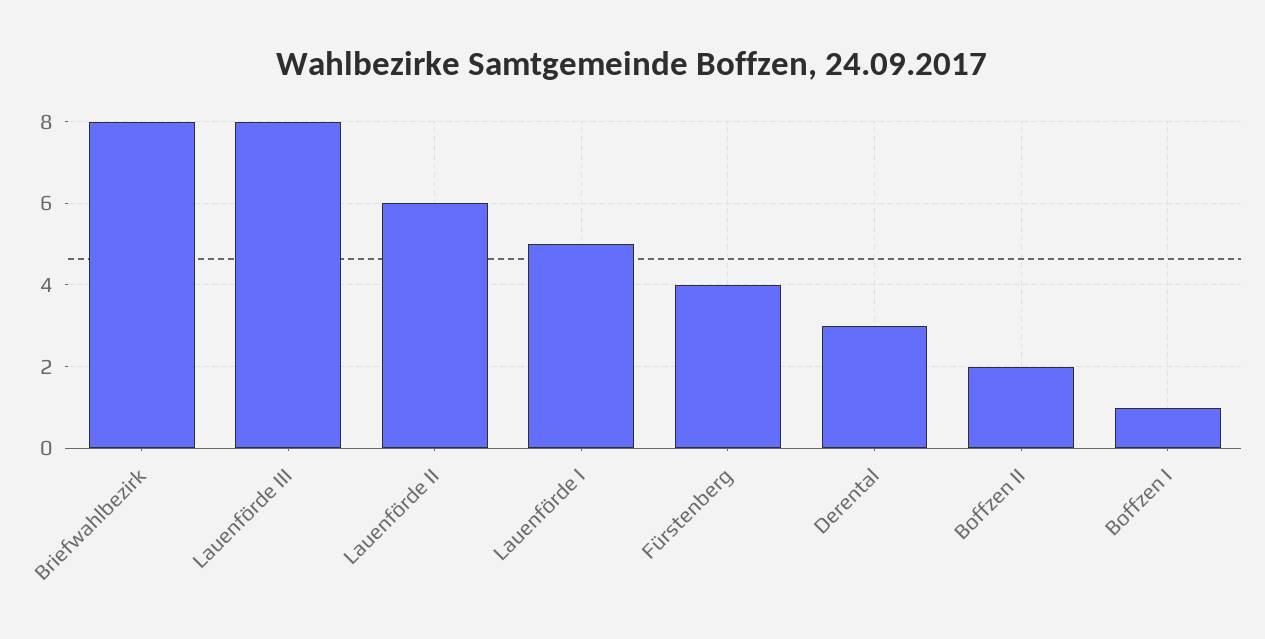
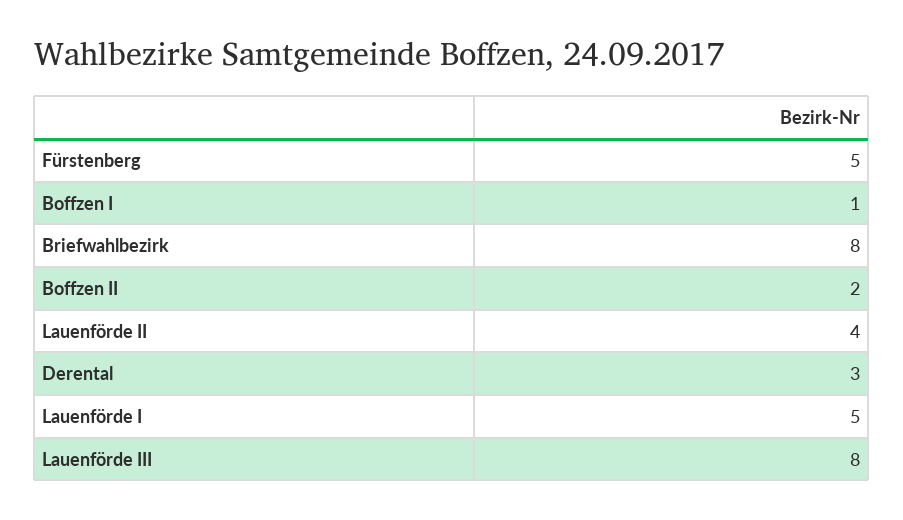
Lauenförde II: 6 -> 4
Fürstenberg: 4 -> 5

